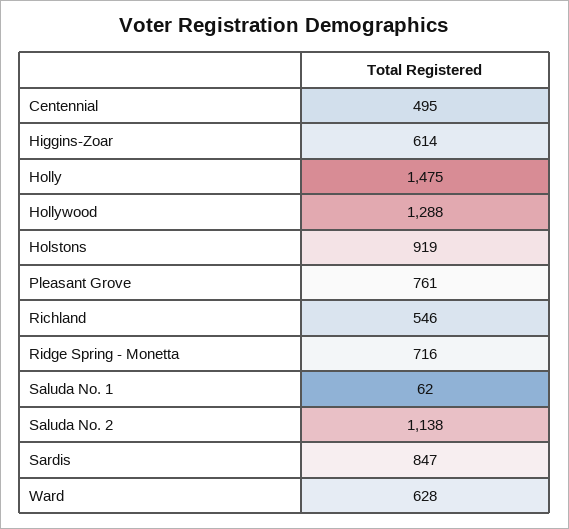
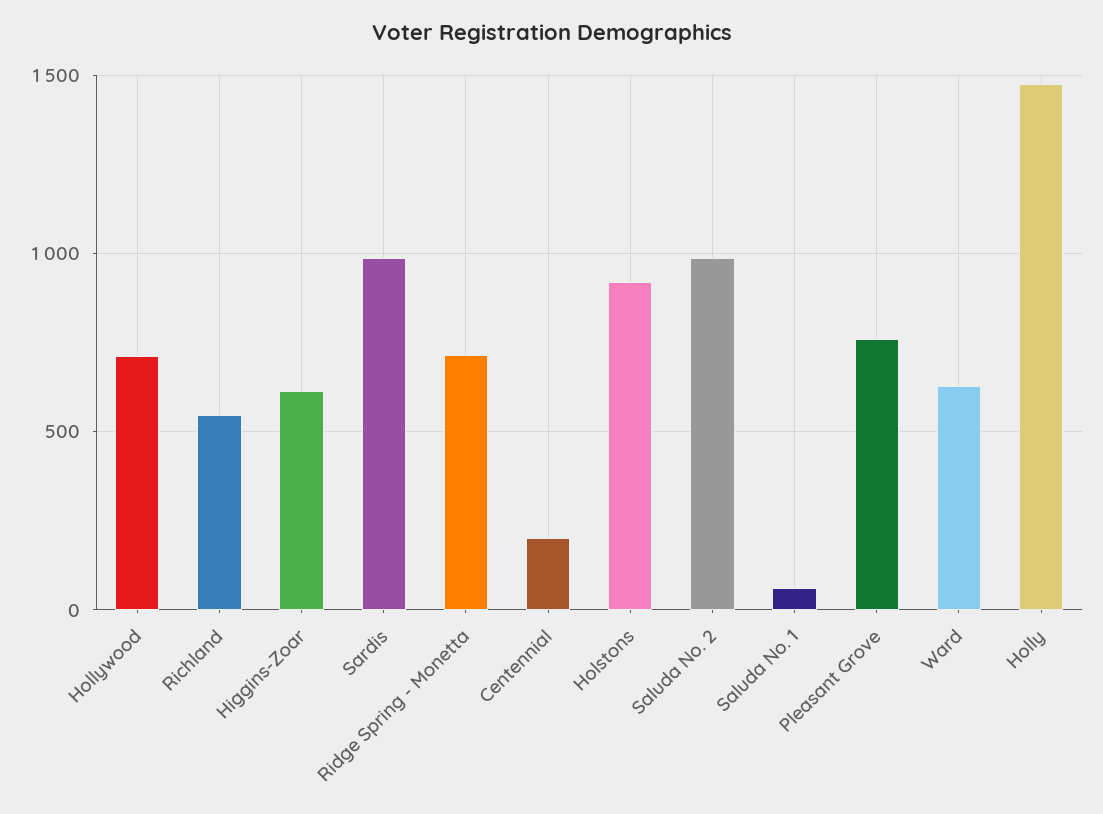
Centennial: 495 -> 200
Hollywood: 1288 -> 700
Saluda No. 2: 1138 -> 1000
Sardis: 847 -> 1000

